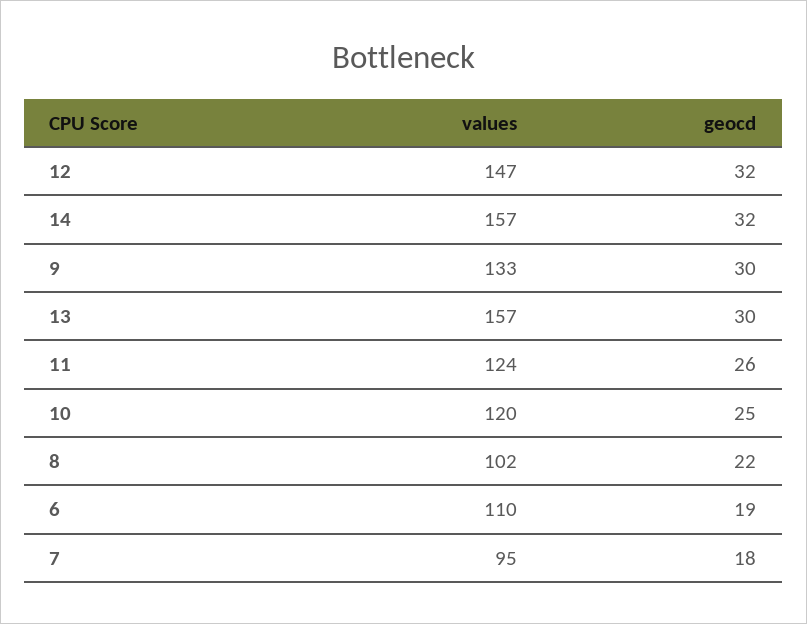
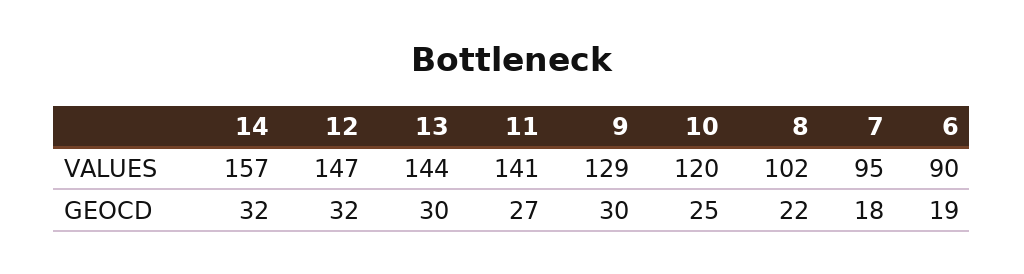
values, 9: 133 -> 129
values, 13: 157 -> 144
values, 11: 124 -> 141
geocd, 11: 26 -> 27
values, 6: 110 -> 90

